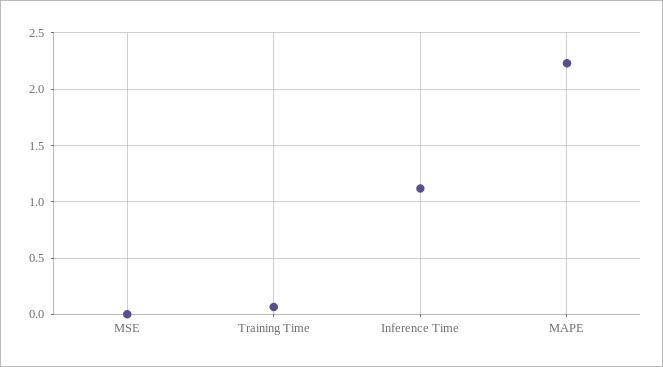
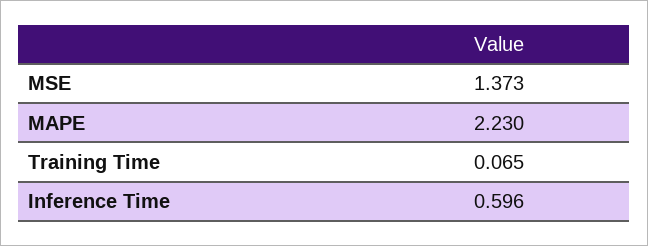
MSE: 0 -> 1.373
Inference Time: 1.1 -> 0.596

